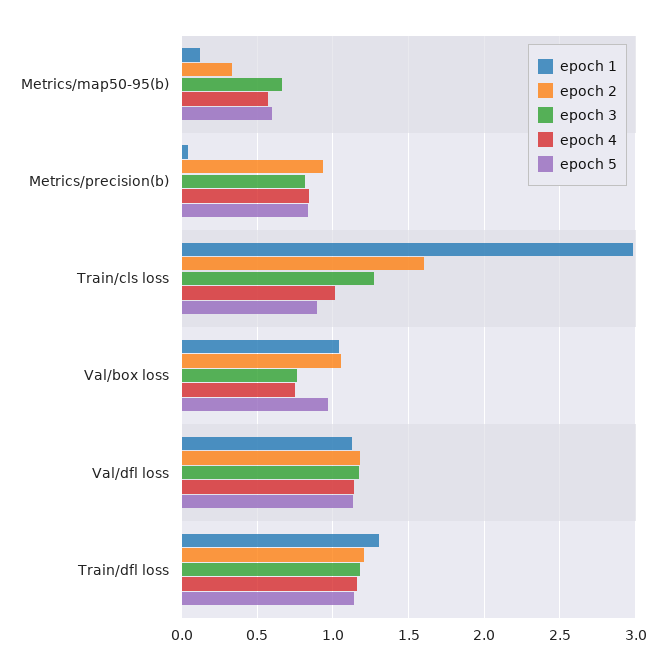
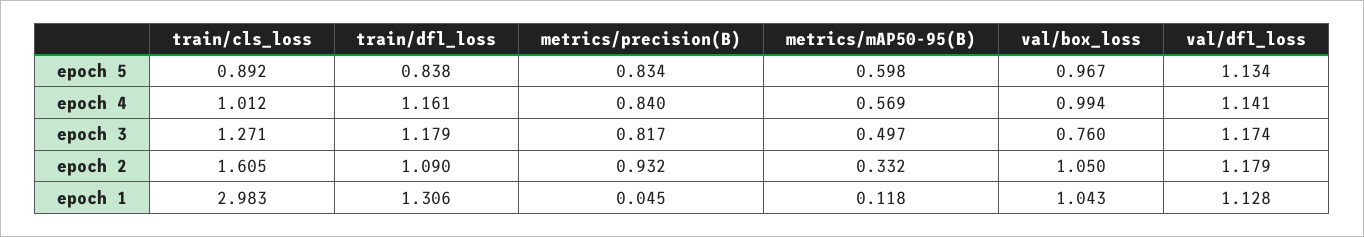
epoch 3, Metrics/map50-95(b): 0.65 -> 0.497
epoch 4, Val/box loss: 0.75 -> 0.994
epoch 2, Train/dfl loss: 1.2 -> 1.09
epoch 5, Train/dfl loss: 1.15 -> 0.838

